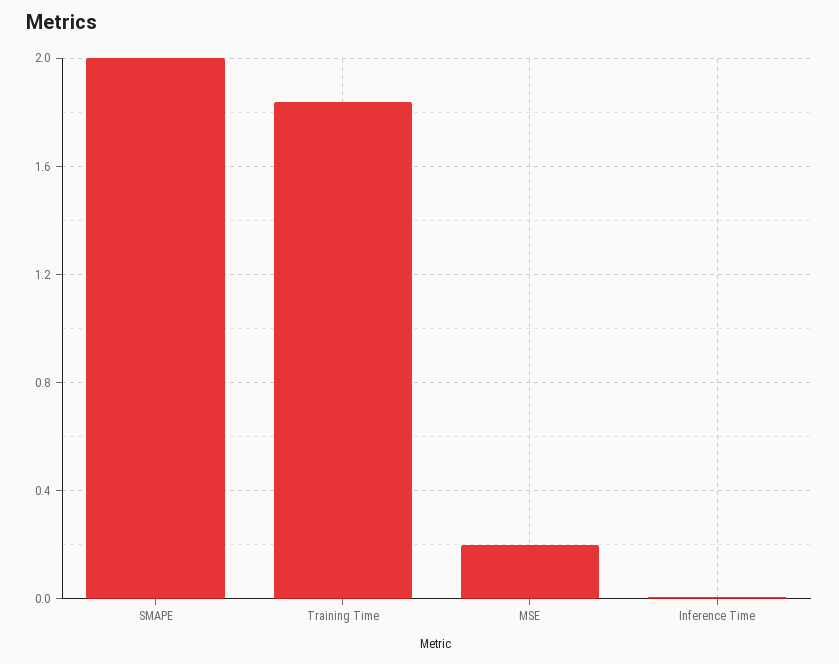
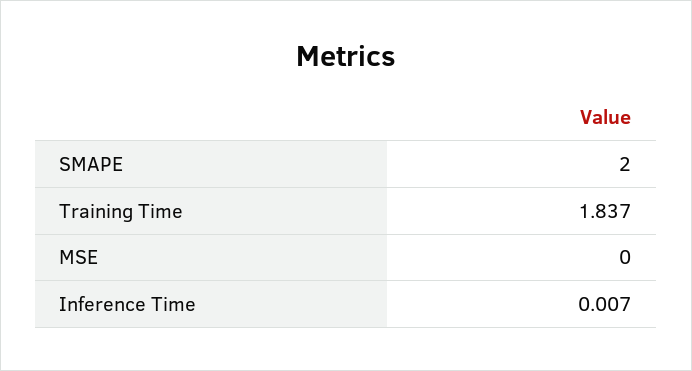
MSE: 0.2 -> 0

